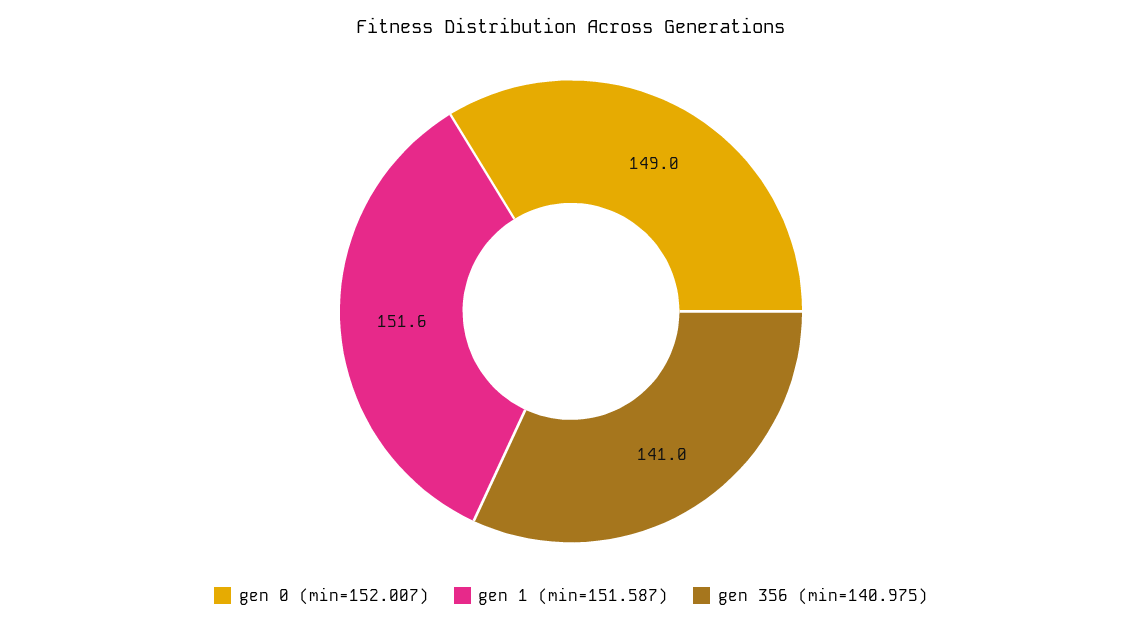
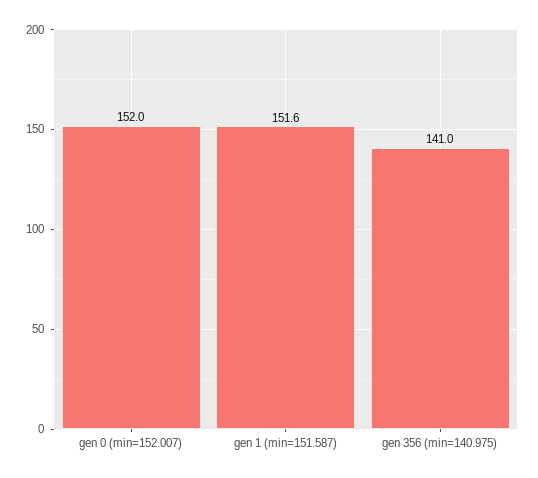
gen 0 (min=152.007): 149 -> 152

